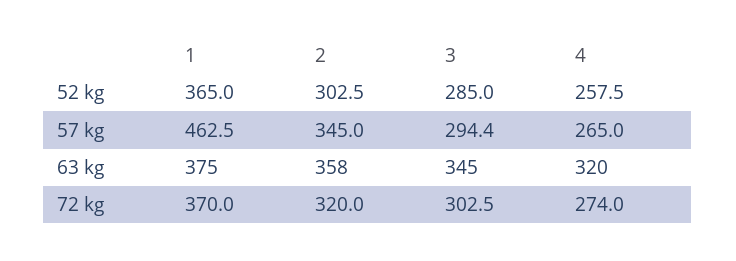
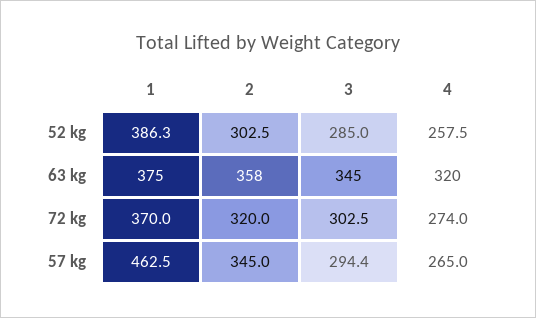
1, 52 kg: 365 -> 386.3

